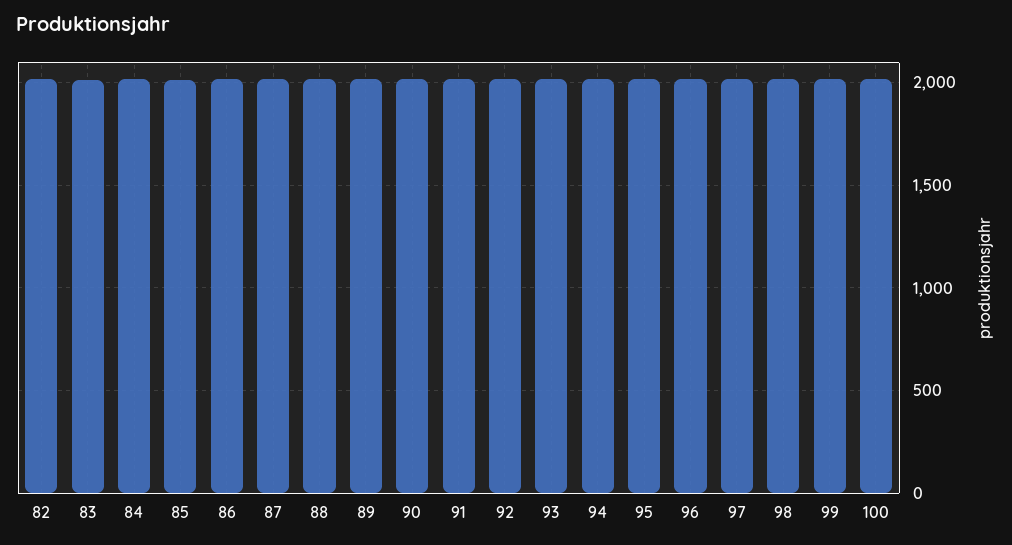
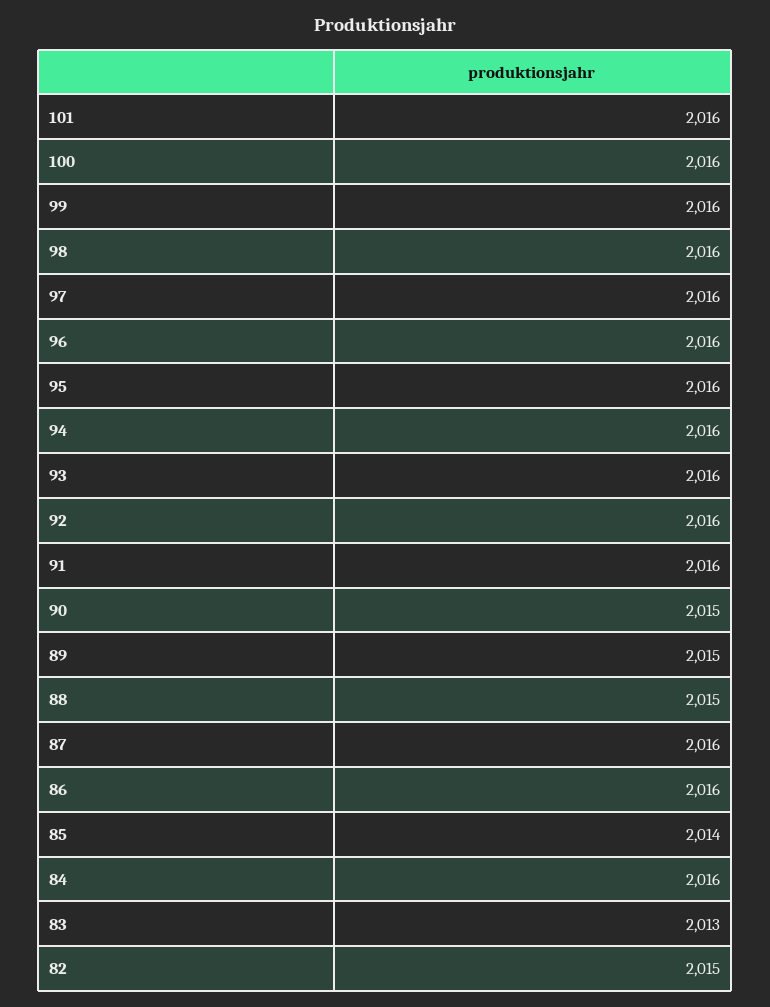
101: none -> 2016

